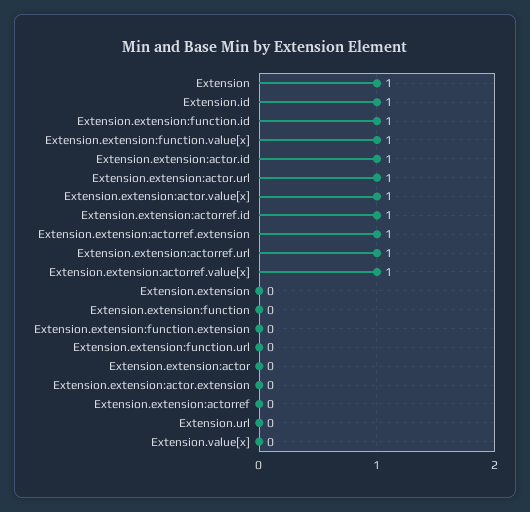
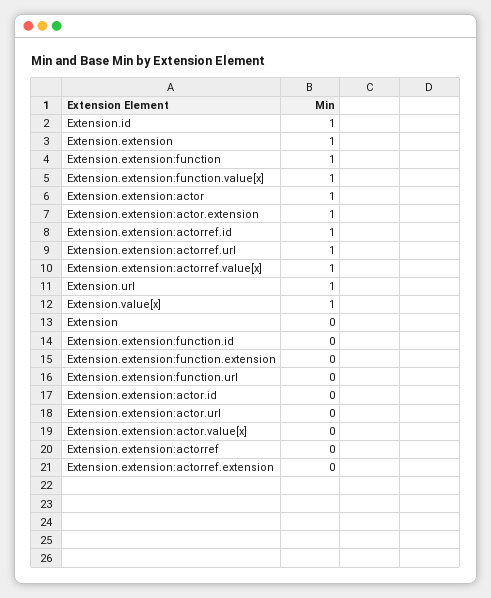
Extension: 1 -> 0
Extension.extension:function.id: 1 -> 0
Extension.extension:actor.id: 1 -> 0
Extension.extension:actor.url: 1 -> 0
Extension.extension:actor.value[x]: 1 -> 0
Extension.extension:actorref.extension: 1 -> 0
Extension.extension: 0 -> 1
Extension.extension:function: 0 -> 1
Extension.extension:actor: 0 -> 1
Extension.extension:actor.extension: 0 -> 1
Extension.url: 0 -> 1
Extension.value[x]: 0 -> 1

